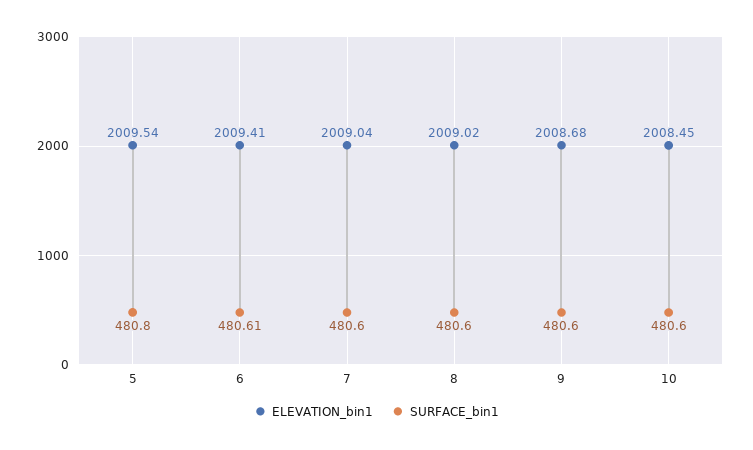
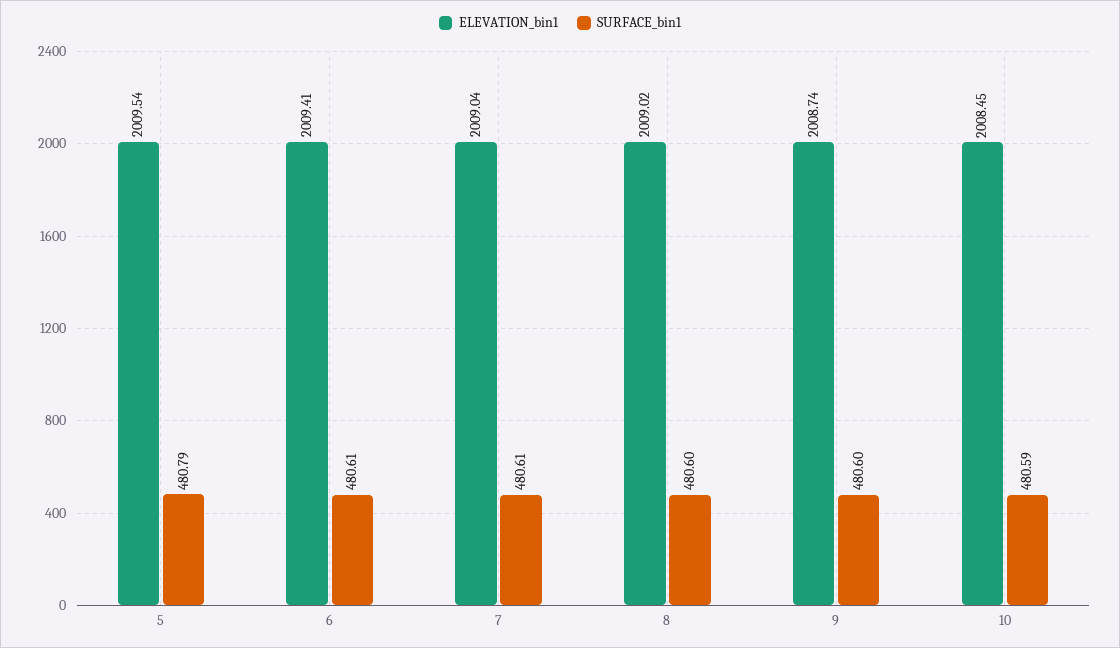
SURFACE_bin1, 5: 480.8 -> 480.79
SURFACE_bin1, 7: 480.6 -> 480.61
ELEVATION_bin1, 9: 2008.68 -> 2008.74
SURFACE_bin1, 10: 480.6 -> 480.59

